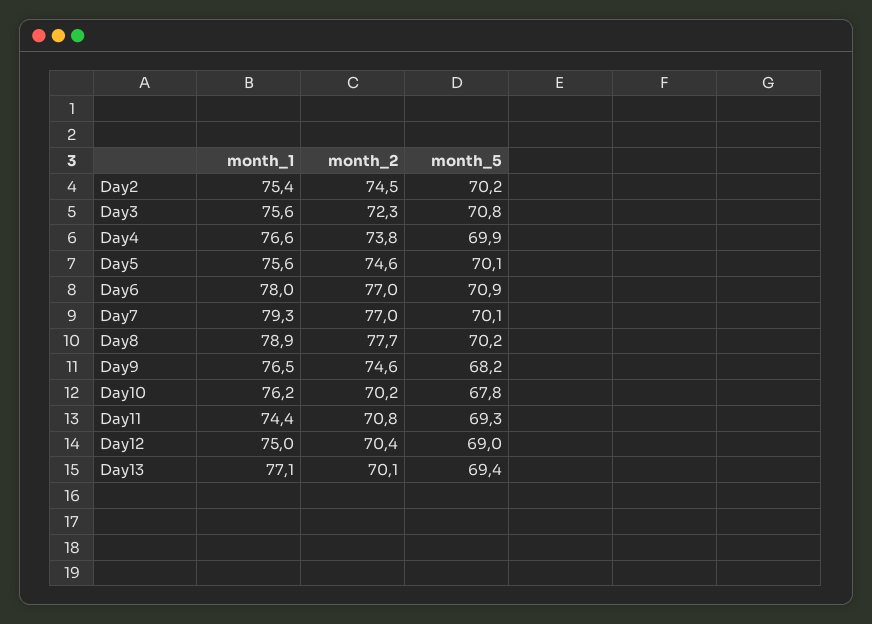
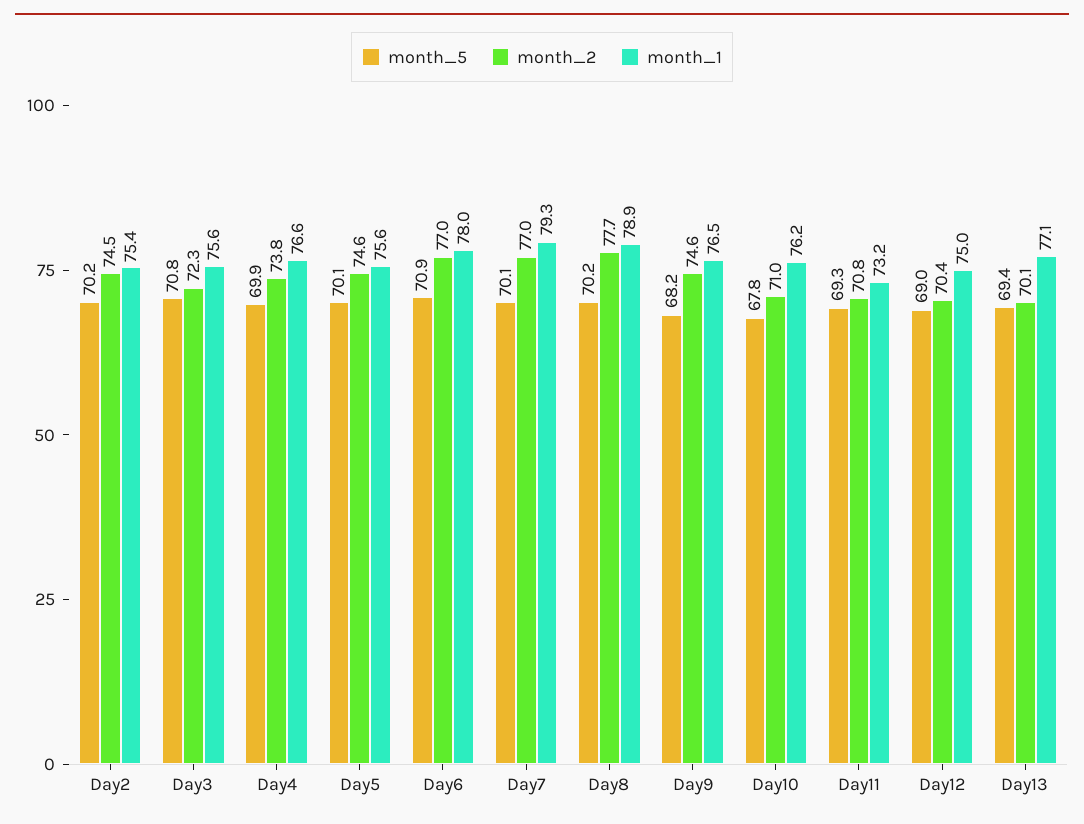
month_2, Day10: 70.2 -> 71
month_1, Day11: 74.4 -> 73.2

